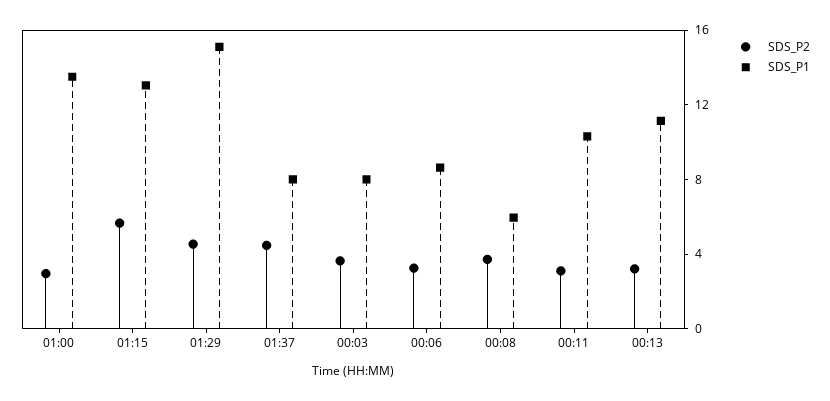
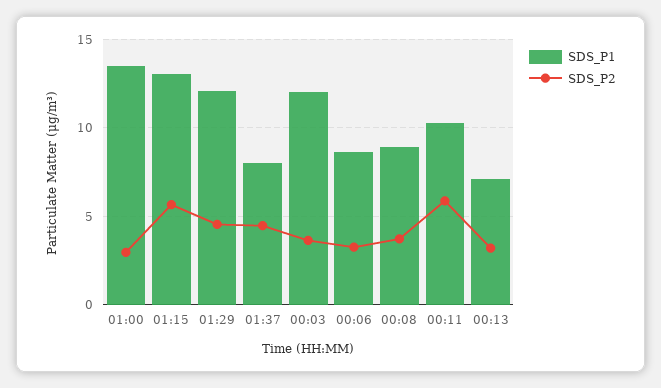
SDS_P1, 01:29: 15 -> 12
SDS_P1, 00:03: 8 -> 12
SDS_P1, 00:08: 6 -> 9
SDS_P2, 00:11: 3 -> 6
SDS_P1, 00:13: 11 -> 7

